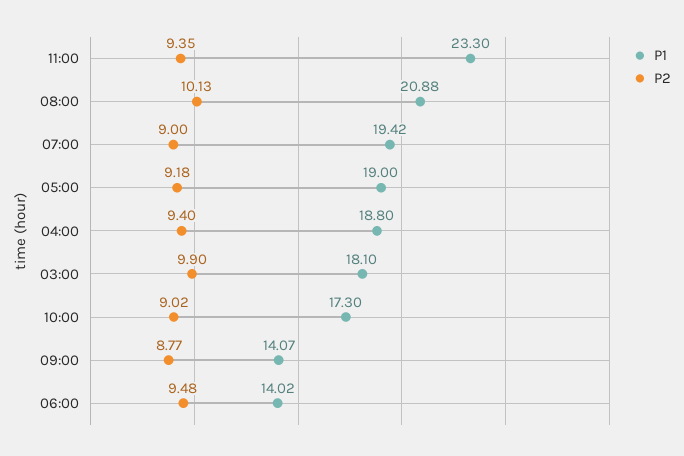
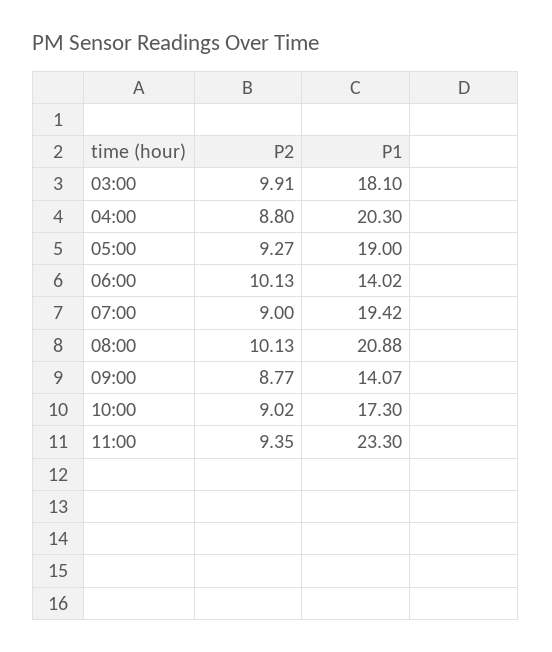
P2, 05:00: 9.18 -> 9.27
P1, 04:00: 18.8 -> 20.3
P2, 04:00: 9.4 -> 8.8
P2, 03:00: 9.9 -> 9.91
P2, 06:00: 9.48 -> 10.13

